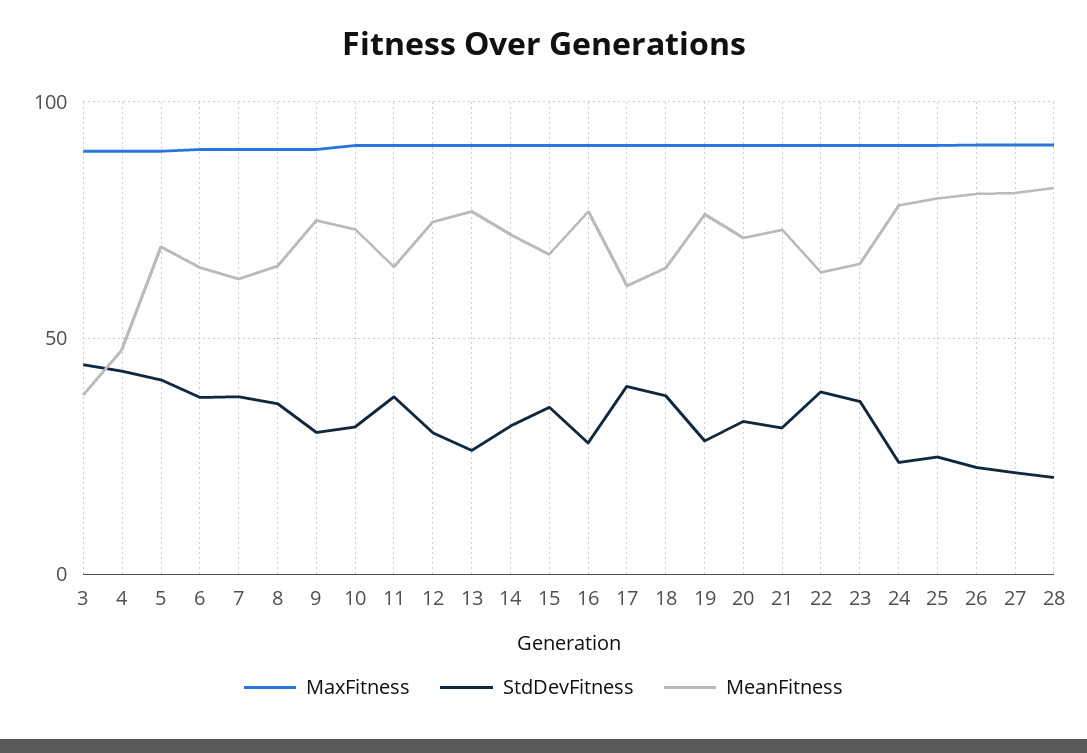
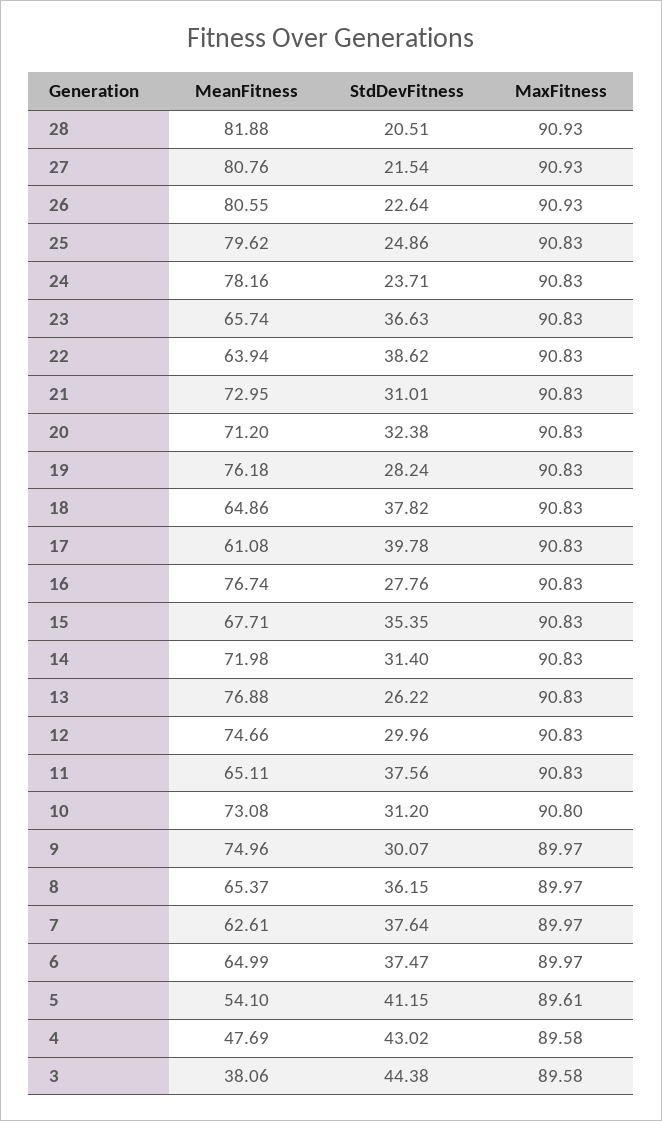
MeanFitness, 5: 70 -> 54.1

